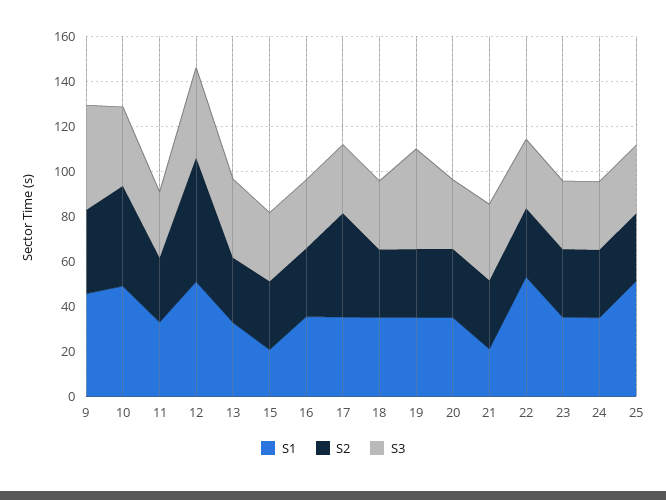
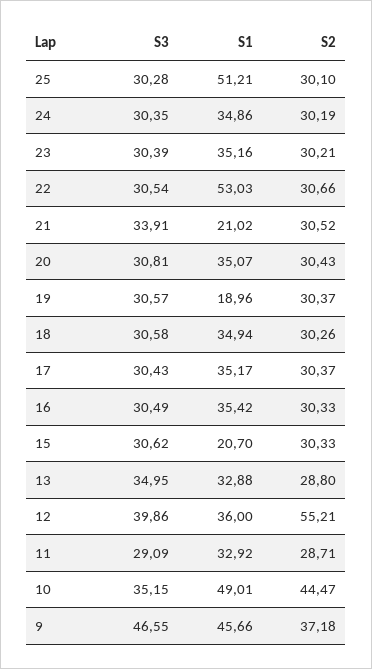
S1, 12: 50 -> 36
S2, 17: 45 -> 30.37
S1, 19: 35 -> 18.96
S3, 19: 45 -> 30.57

